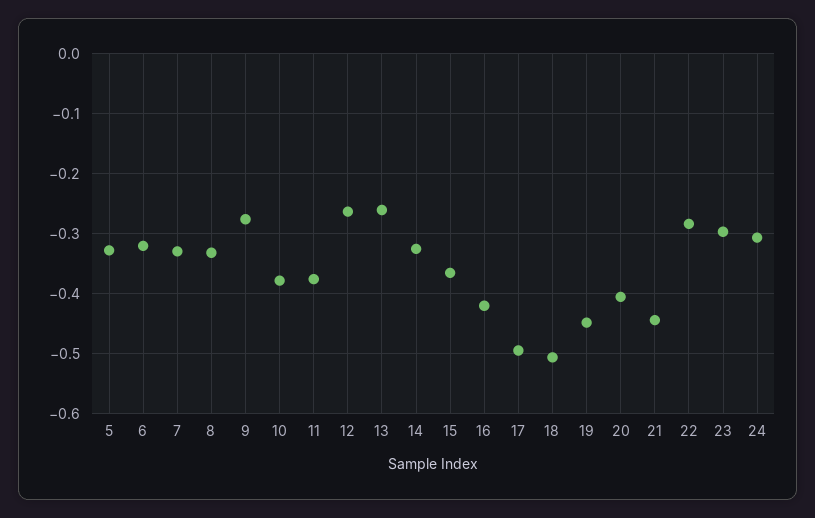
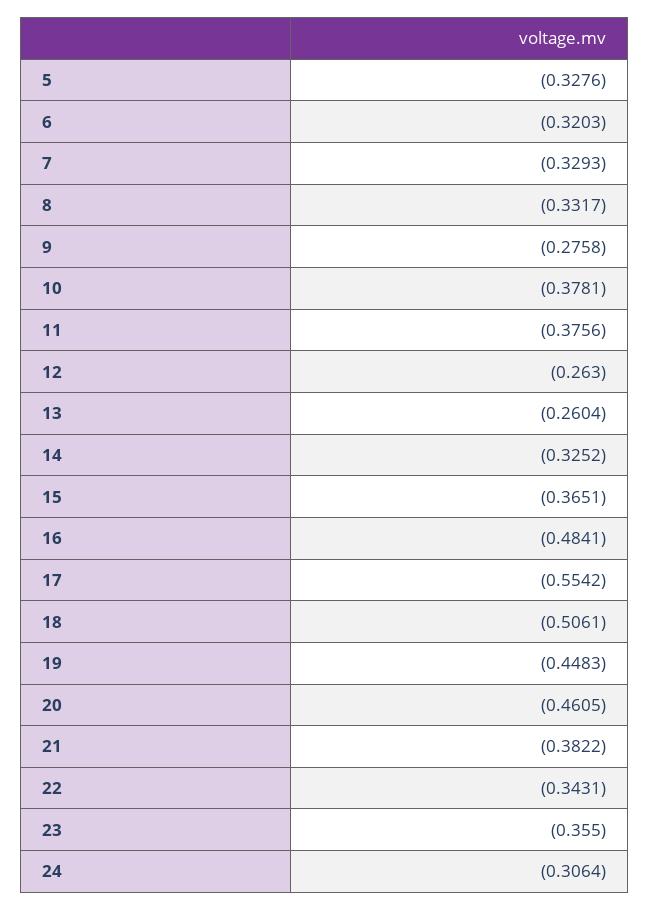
16: -0.42 -> -0.4841
17: -0.5 -> -0.5542
20: -0.4 -> -0.4605
21: -0.44 -> -0.3822
22: -0.28 -> -0.3431
23: -0.3 -> -0.355

